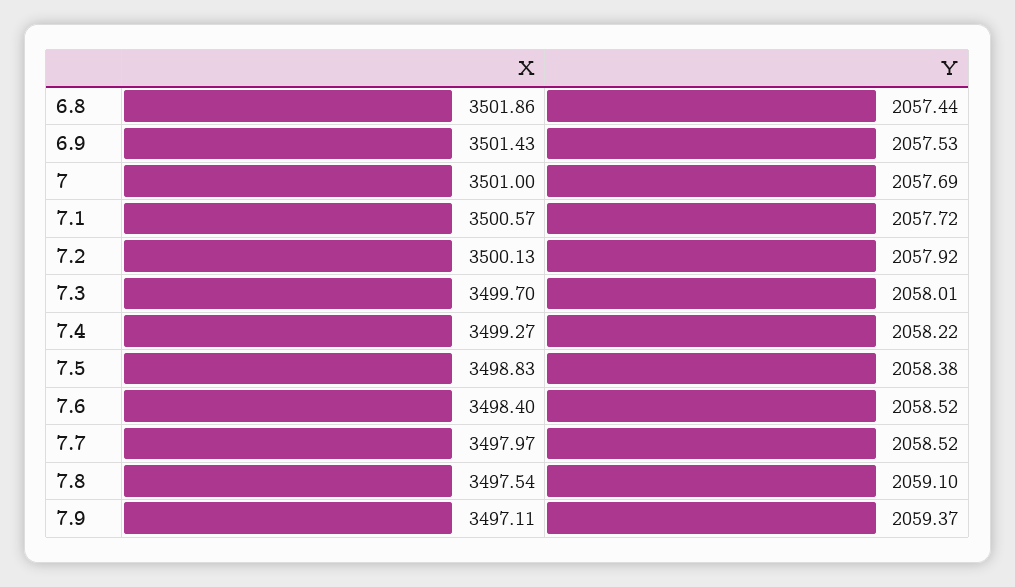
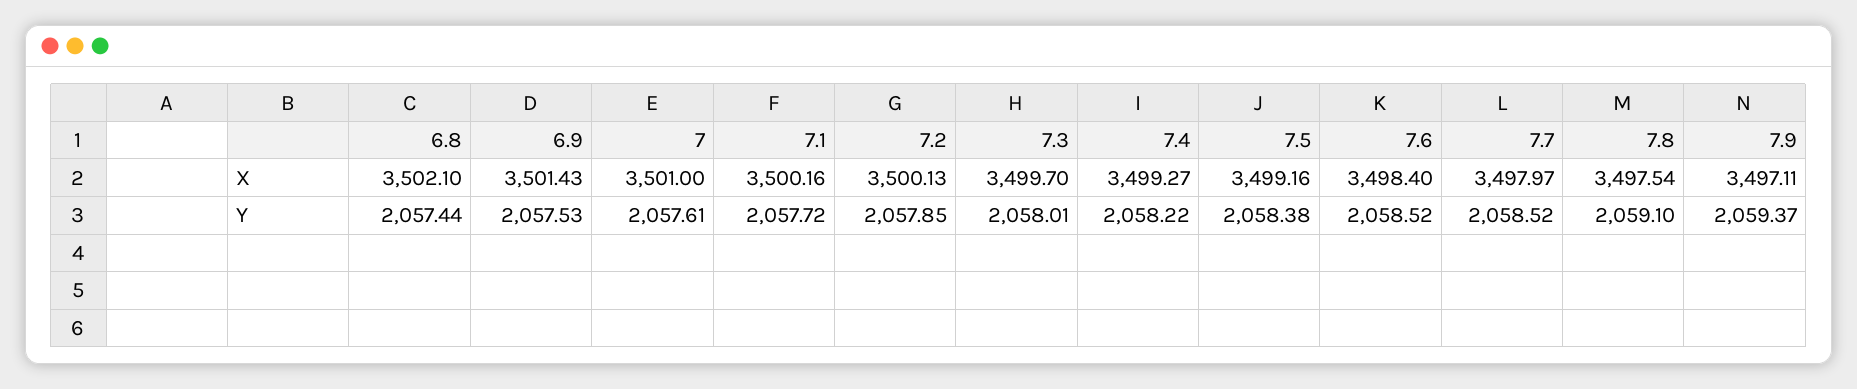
X, 6.8: 3501.86 -> 3502.1
Y, 7: 2057.69 -> 2057.61
X, 7.1: 3500.57 -> 3500.16
Y, 7.2: 2057.92 -> 2057.85
X, 7.5: 3498.83 -> 3499.16

